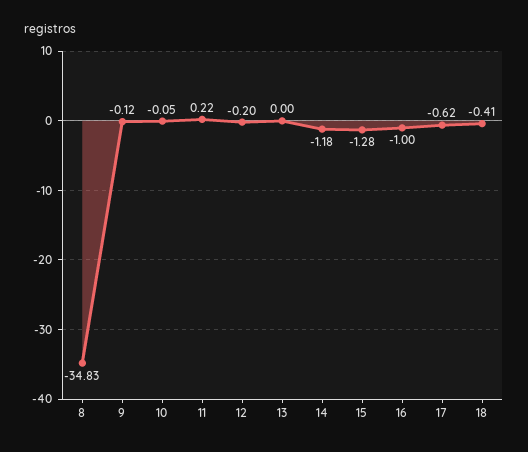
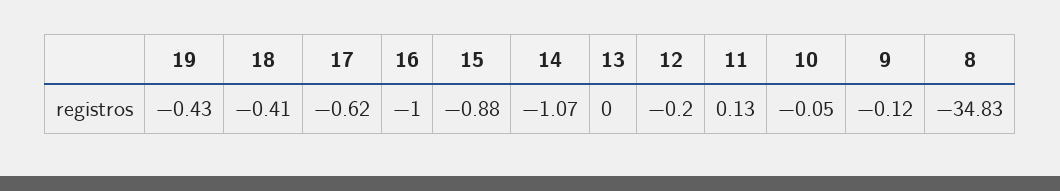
11: 0.22 -> 0.13
14: -1.18 -> -1.07
15: -1.28 -> -0.88
19: none -> -0.43

